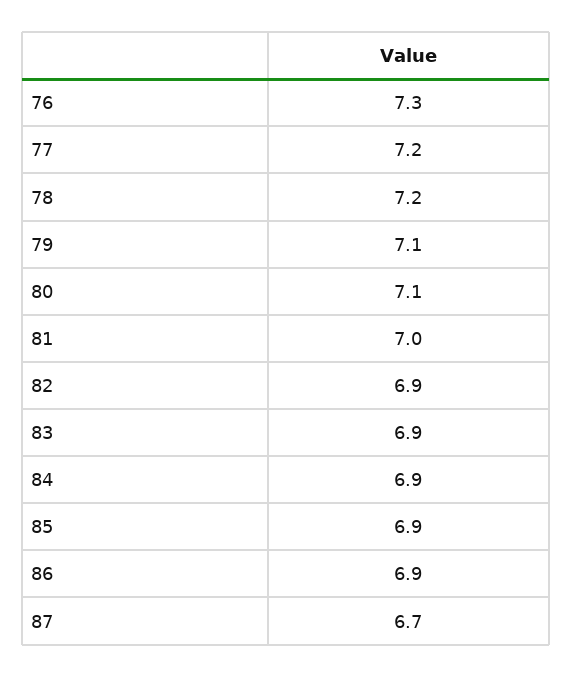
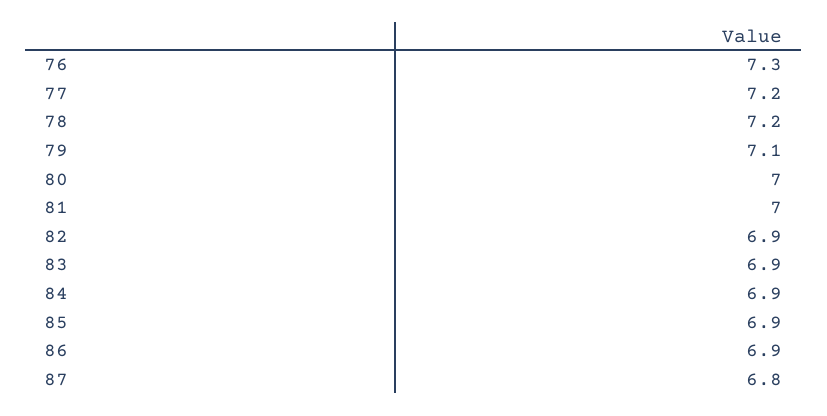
80: 7.1 -> 7
87: 6.7 -> 6.8

